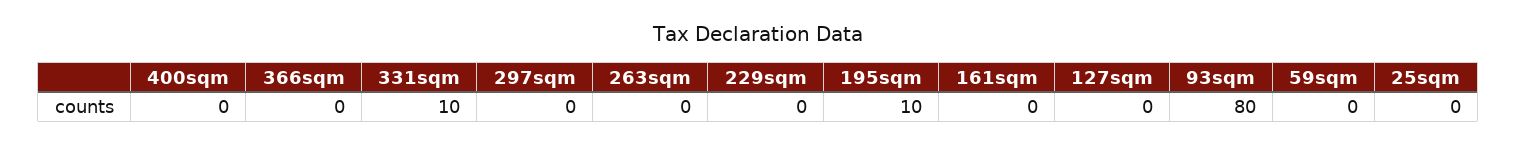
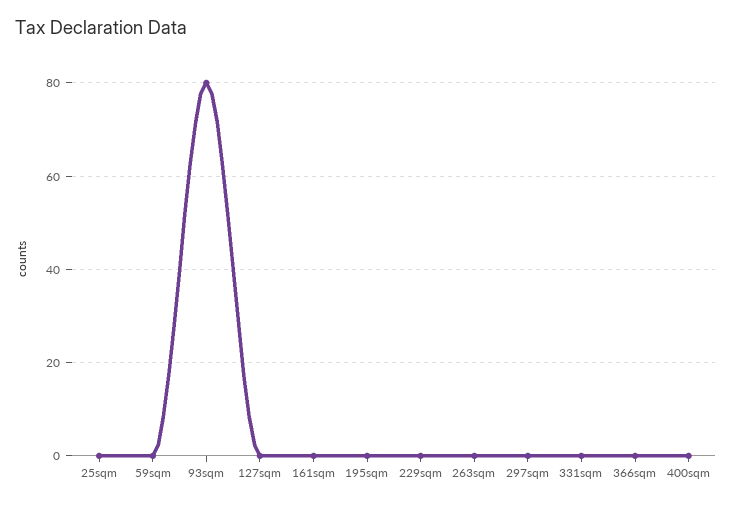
331sqm: 10 -> 0
195sqm: 10 -> 0

